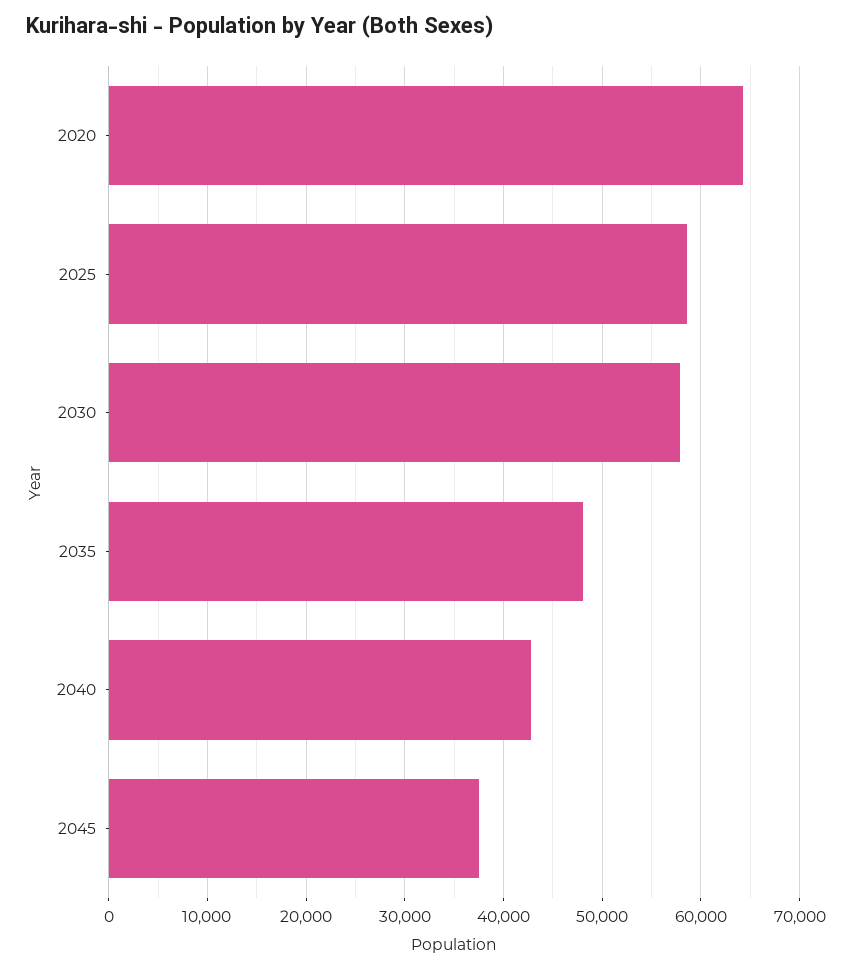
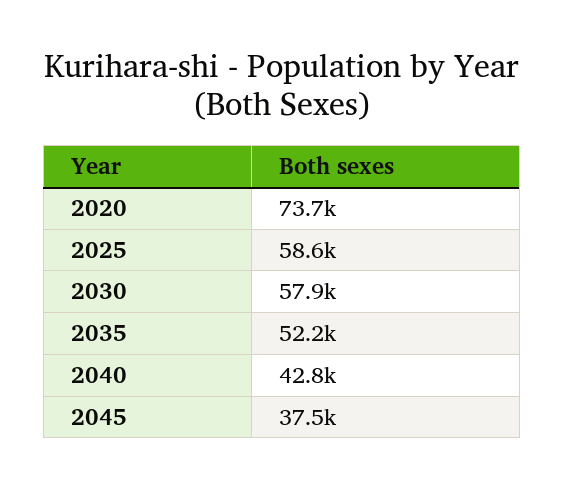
2020: 64000 -> 73700
2035: 48000 -> 52200

